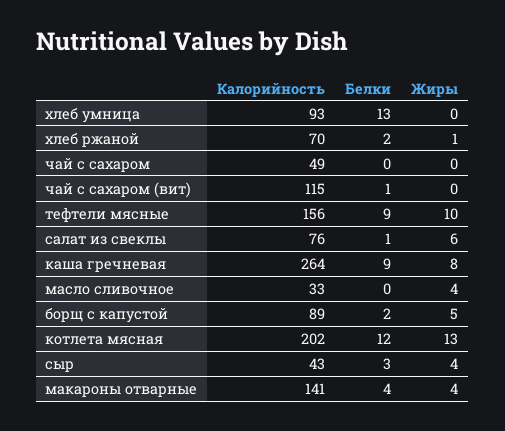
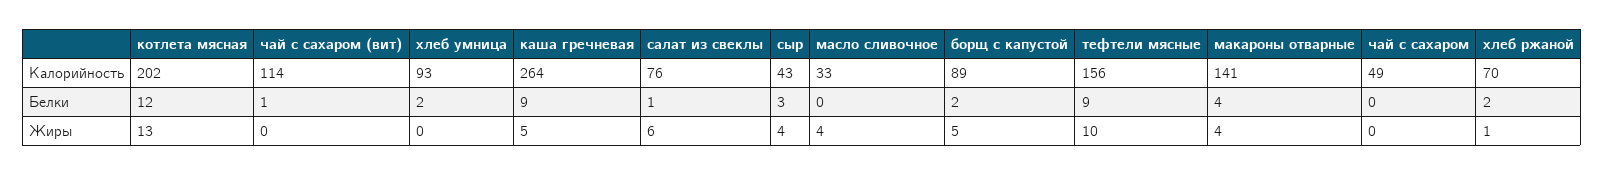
Белки, хлеб умница: 13 -> 2
Калорийность, чай с сахаром (вит): 115 -> 114
Жиры, каша гречневая: 8 -> 5

